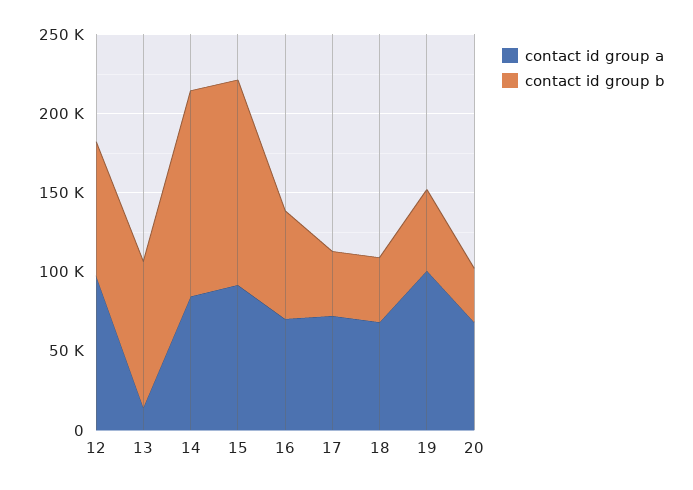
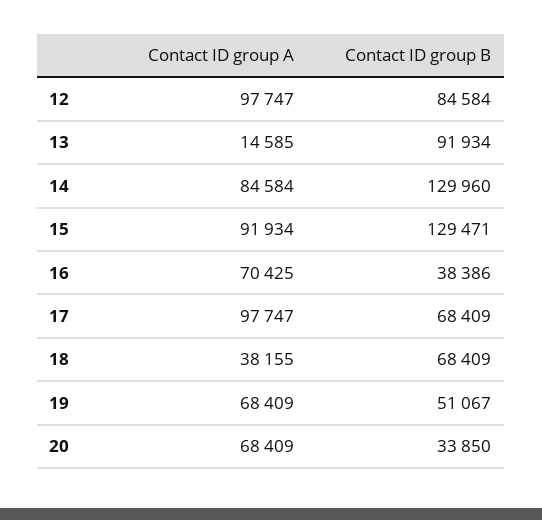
contact id group b, 16: 70000 -> 38386
contact id group a, 17: 70000 -> 97747
contact id group b, 17: 40000 -> 68409
contact id group a, 18: 70000 -> 38155
contact id group b, 18: 40000 -> 68409
contact id group a, 19: 100000 -> 68409

